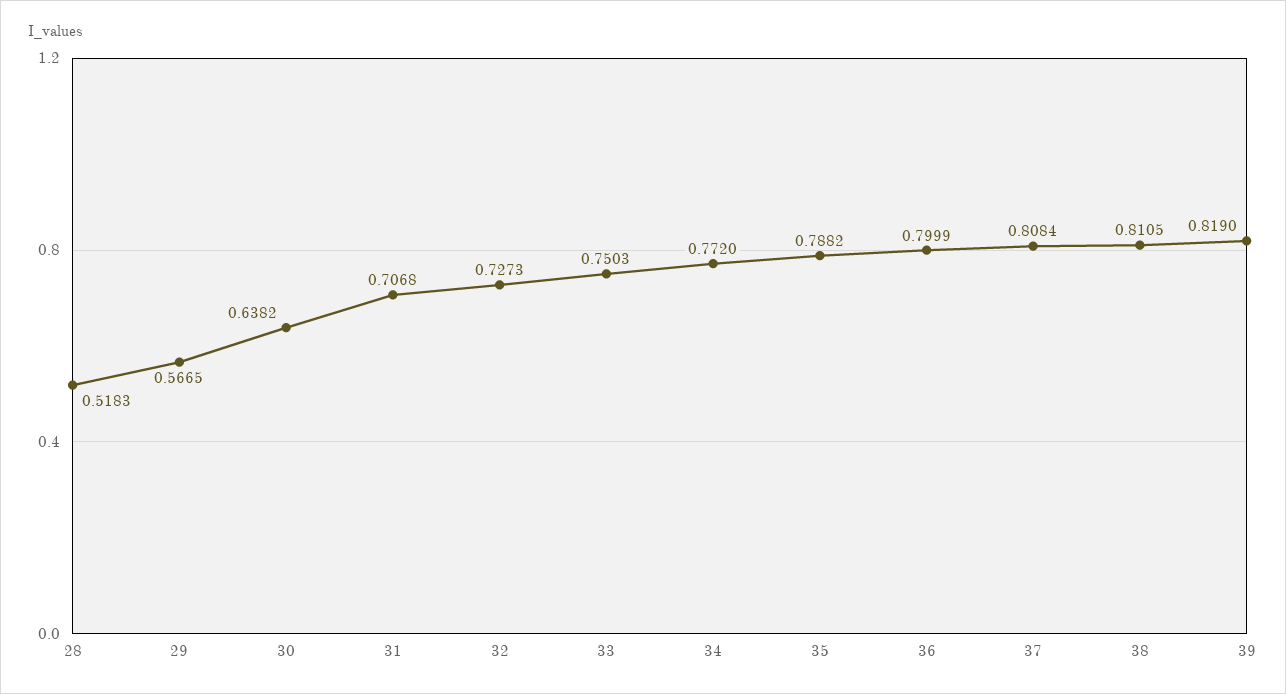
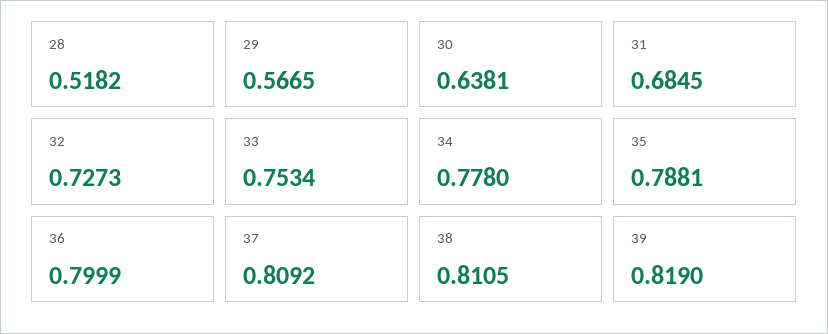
28: 0.5183 -> 0.5182
30: 0.6382 -> 0.6381
31: 0.7068 -> 0.6845
33: 0.7503 -> 0.7534
34: 0.772 -> 0.778
35: 0.7882 -> 0.7881
37: 0.8084 -> 0.8092

